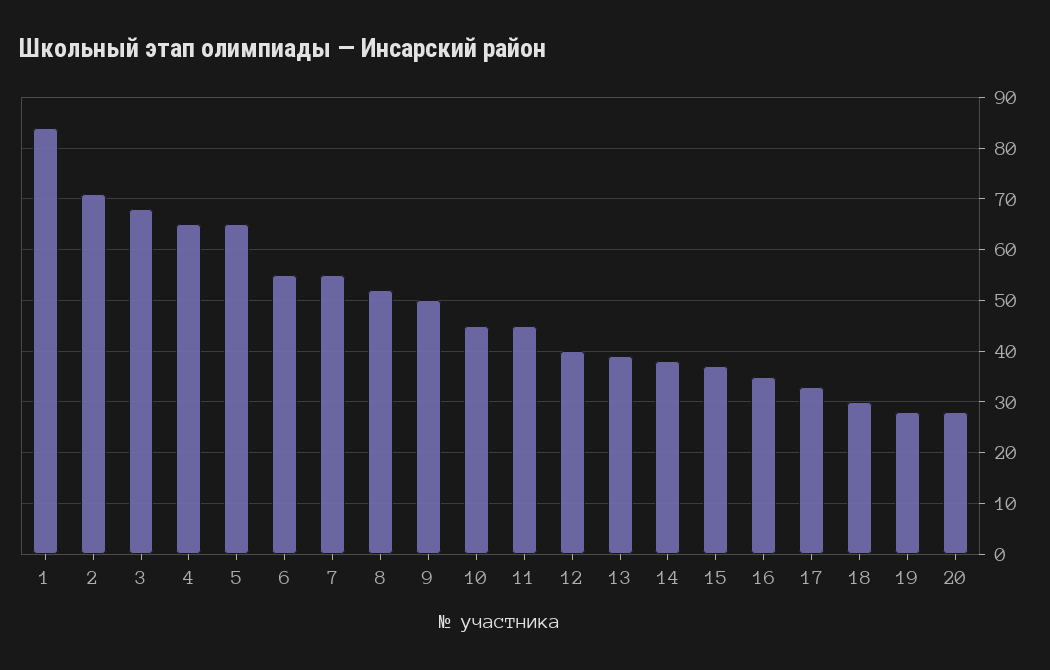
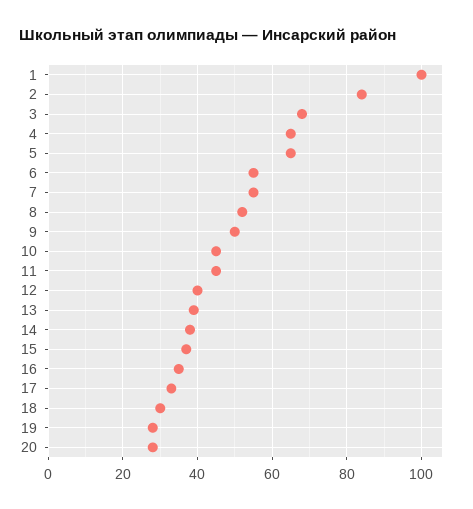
1: 85 -> 100
2: 70 -> 85

